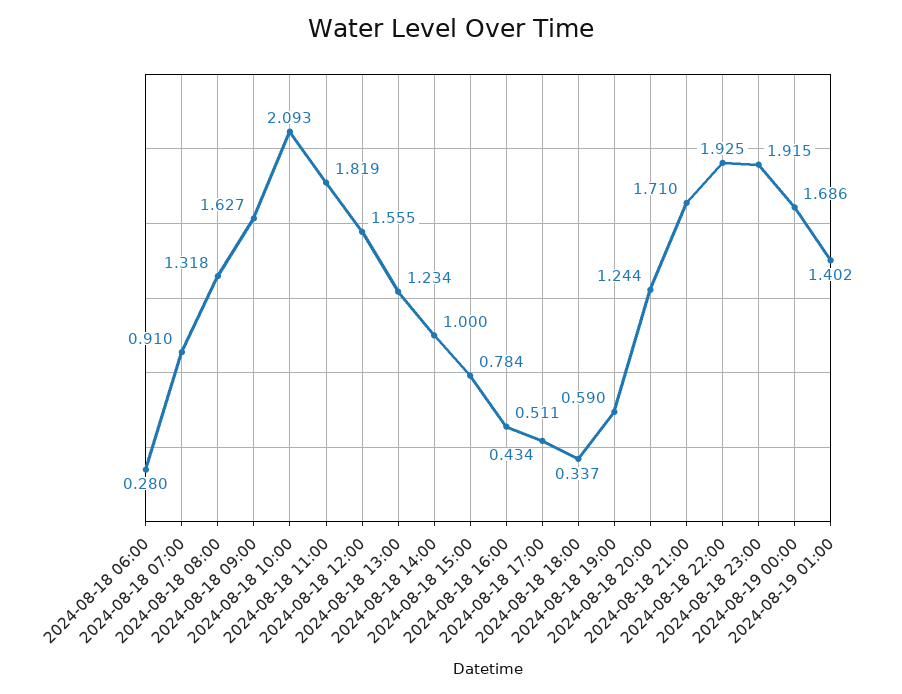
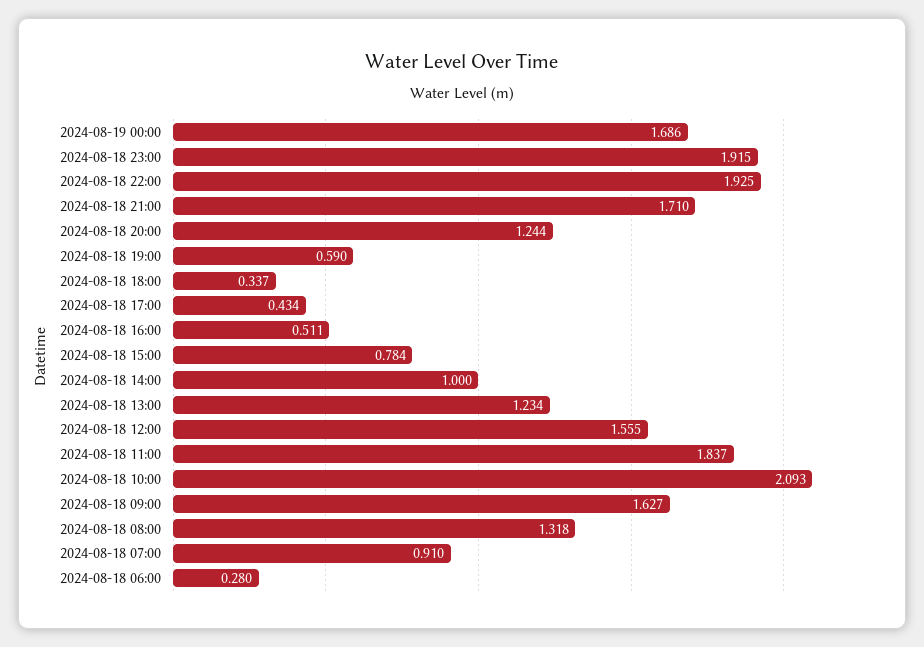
2024-08-18 11:00: 1.819 -> 1.837
2024-08-19 01:00: 1.402 -> none

